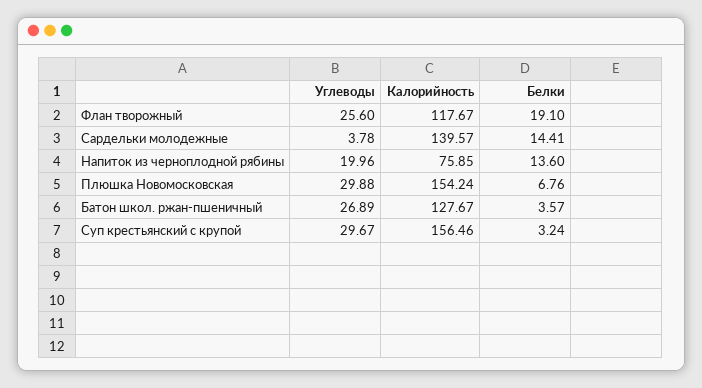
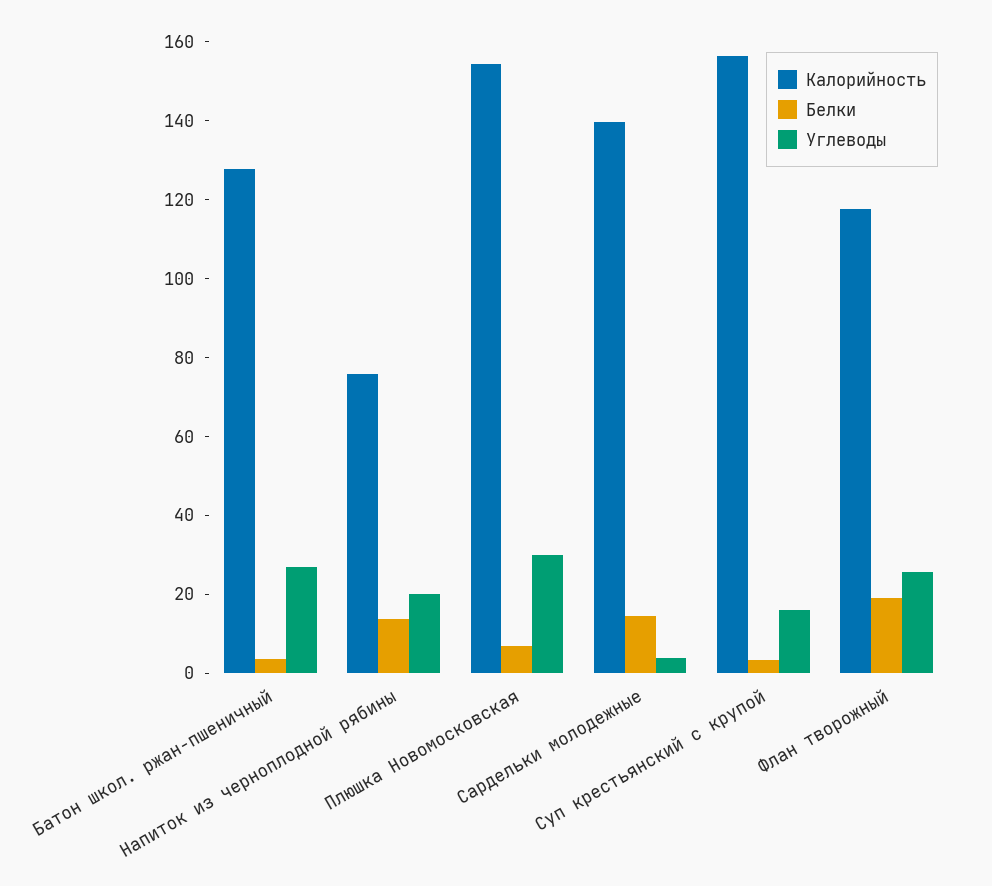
Углеводы, Суп крестьянский с крупой: 29.67 -> 15

